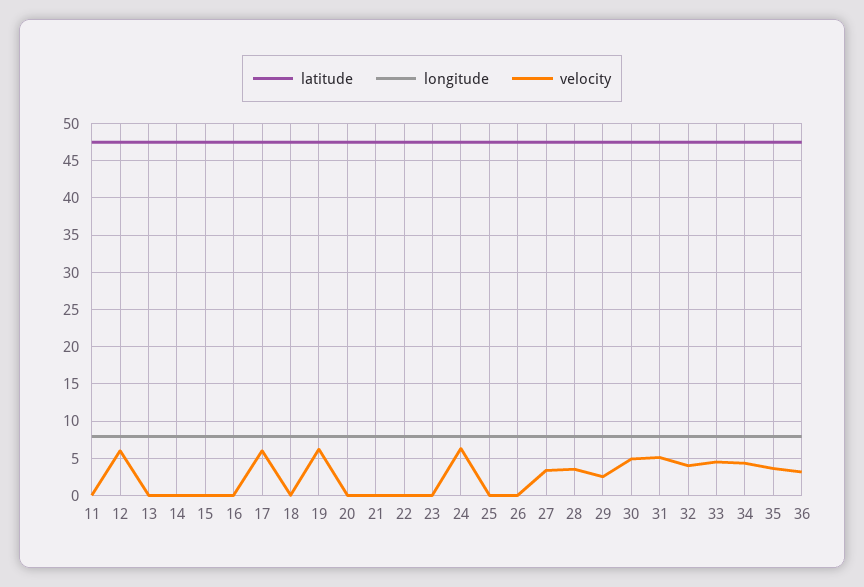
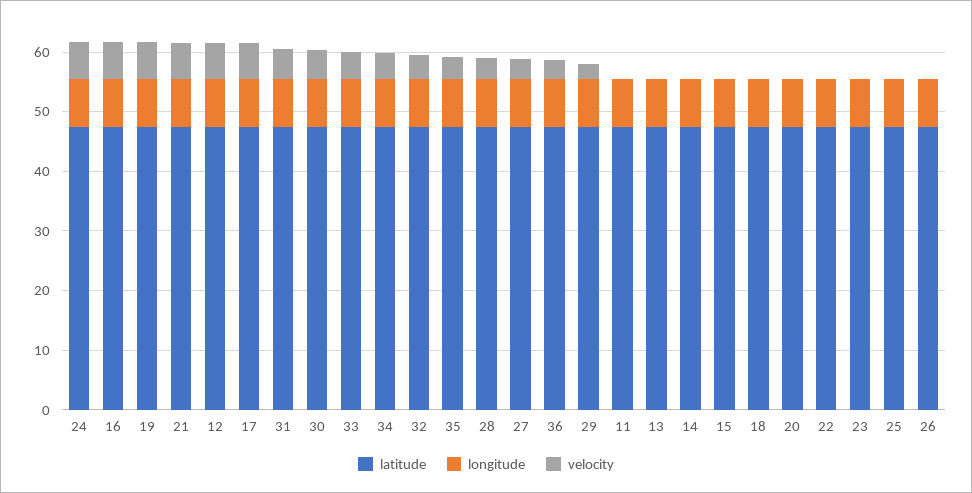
velocity, 16: 0 -> 6
velocity, 21: 0 -> 6

